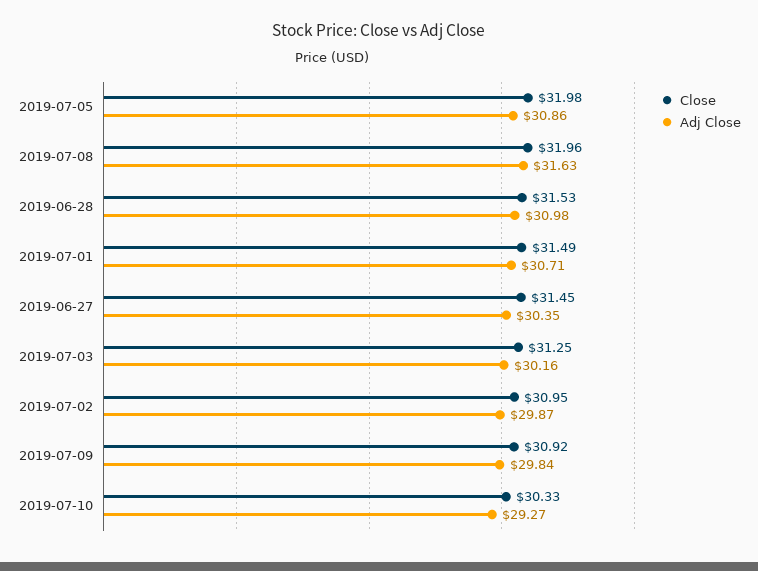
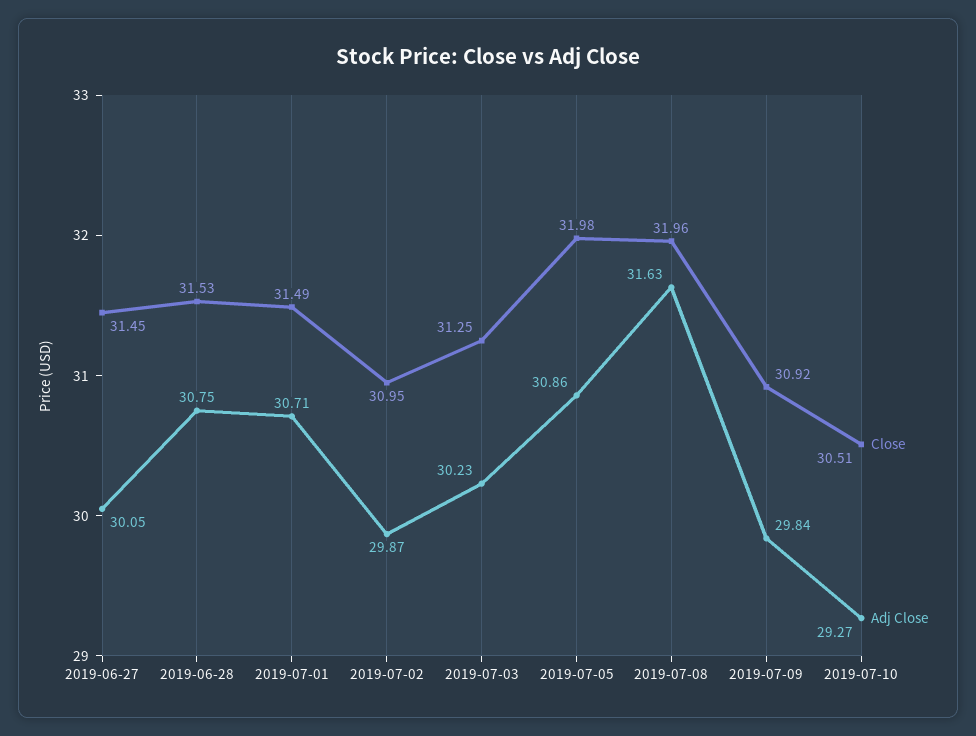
Adj Close, 2019-06-28: 30.98 -> 30.75
Adj Close, 2019-06-27: 30.35 -> 30.05
Adj Close, 2019-07-03: 30.16 -> 30.23
Close, 2019-07-10: 30.33 -> 30.51

